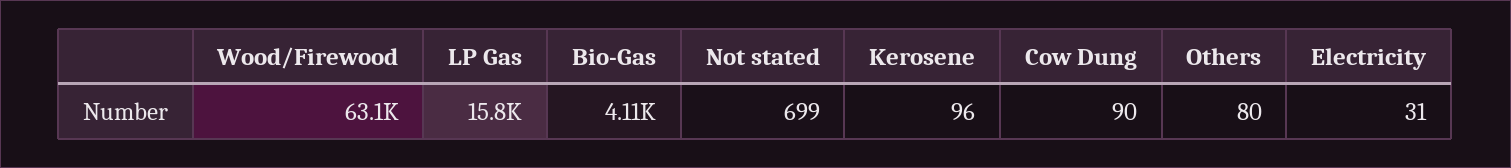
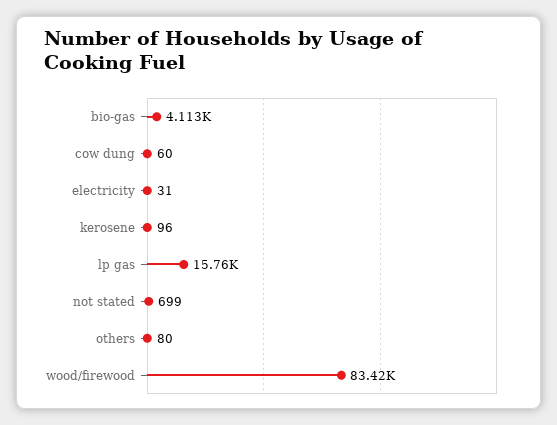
Wood/Firewood: 63100 -> 83420
Cow Dung: 90 -> 60

